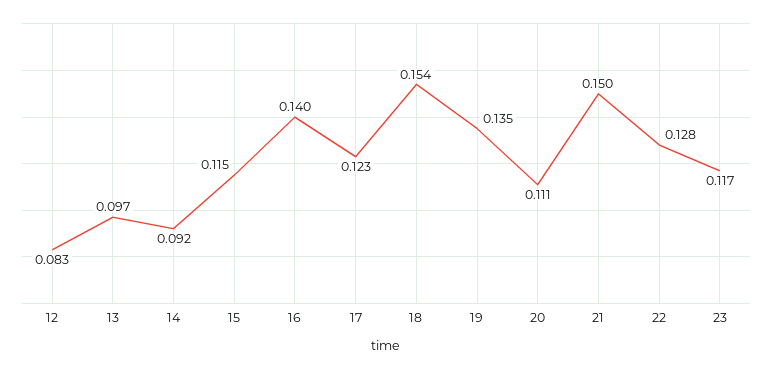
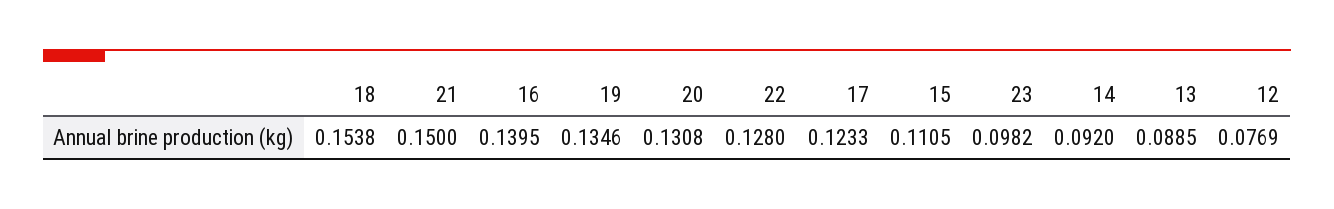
12: 0.083 -> 0.0769
13: 0.097 -> 0.0885
15: 0.115 -> 0.1105
20: 0.111 -> 0.1308
23: 0.117 -> 0.0982

